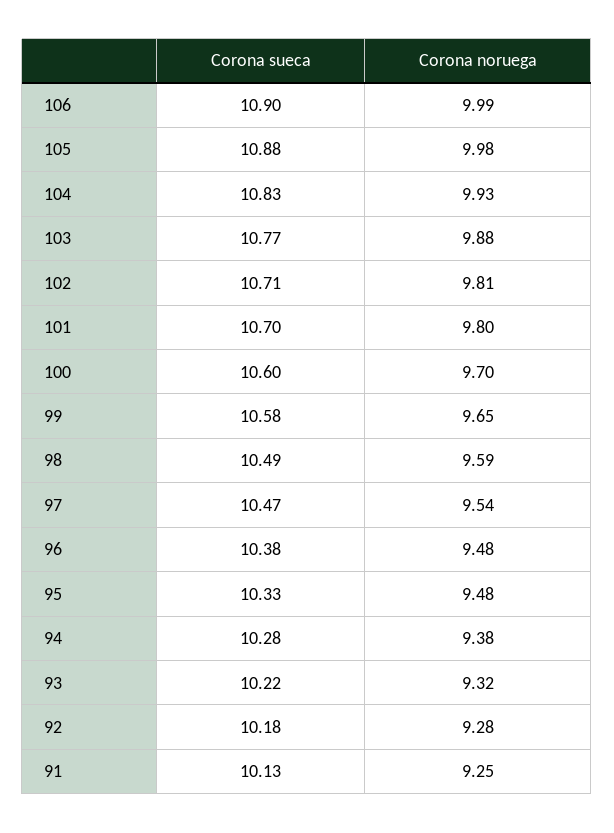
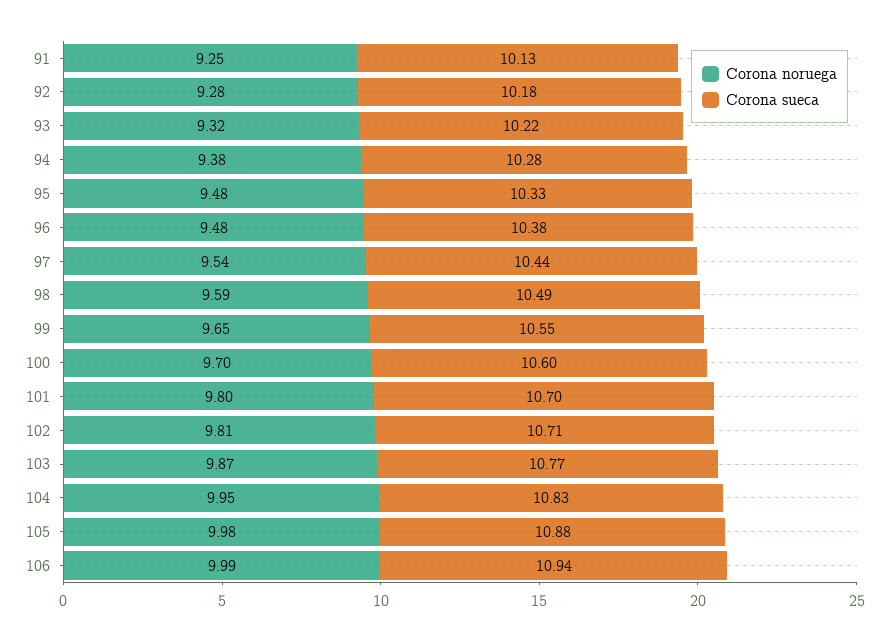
Corona sueca, 106: 10.9 -> 10.94
Corona noruega, 104: 9.93 -> 9.95
Corona noruega, 103: 9.88 -> 9.87
Corona sueca, 99: 10.58 -> 10.55
Corona sueca, 97: 10.47 -> 10.44

